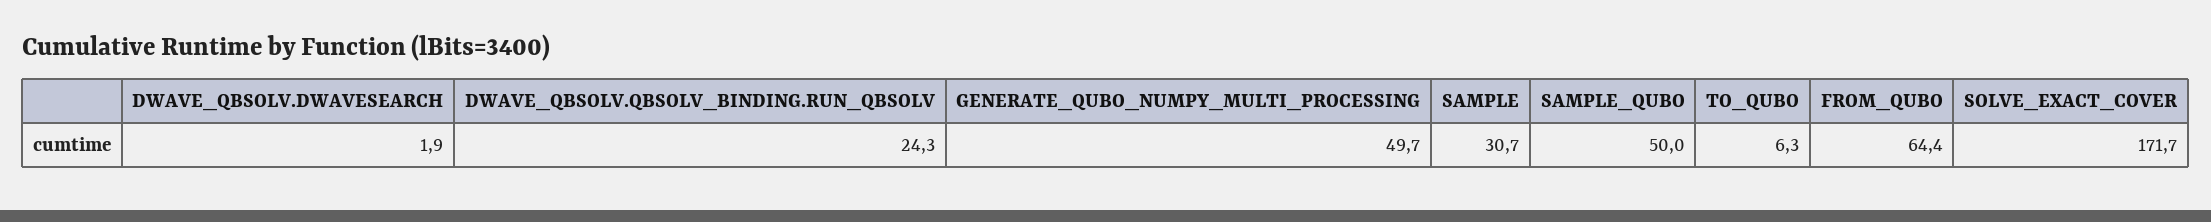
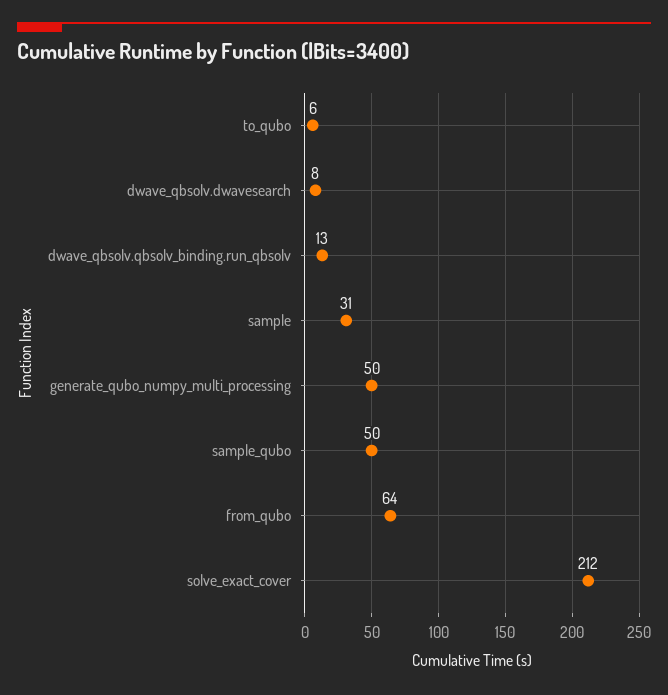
DWAVE_QBSOLV.DWAVESEARCH: 1.9 -> 8
DWAVE_QBSOLV.QBSOLV_BINDING.RUN_QBSOLV: 24.3 -> 13
SOLVE_EXACT_COVER: 171.7 -> 212

